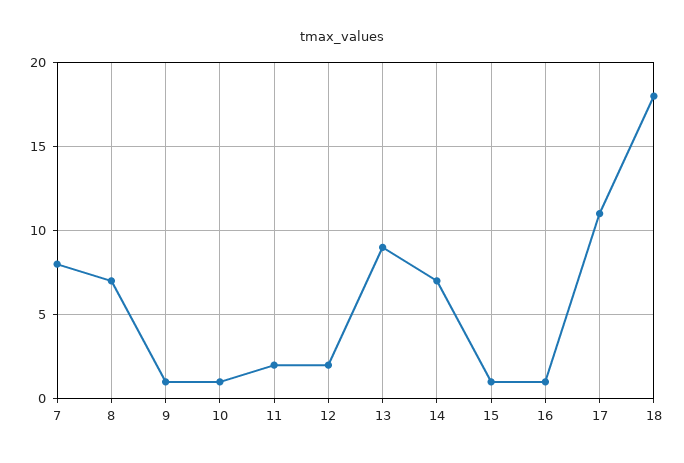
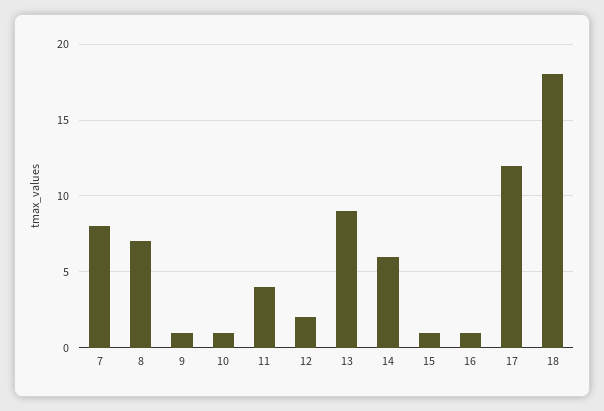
11: 2 -> 4
14: 7 -> 6
17: 11 -> 12

